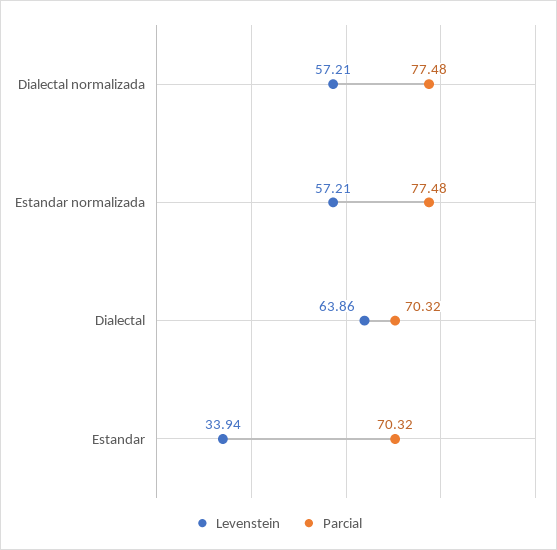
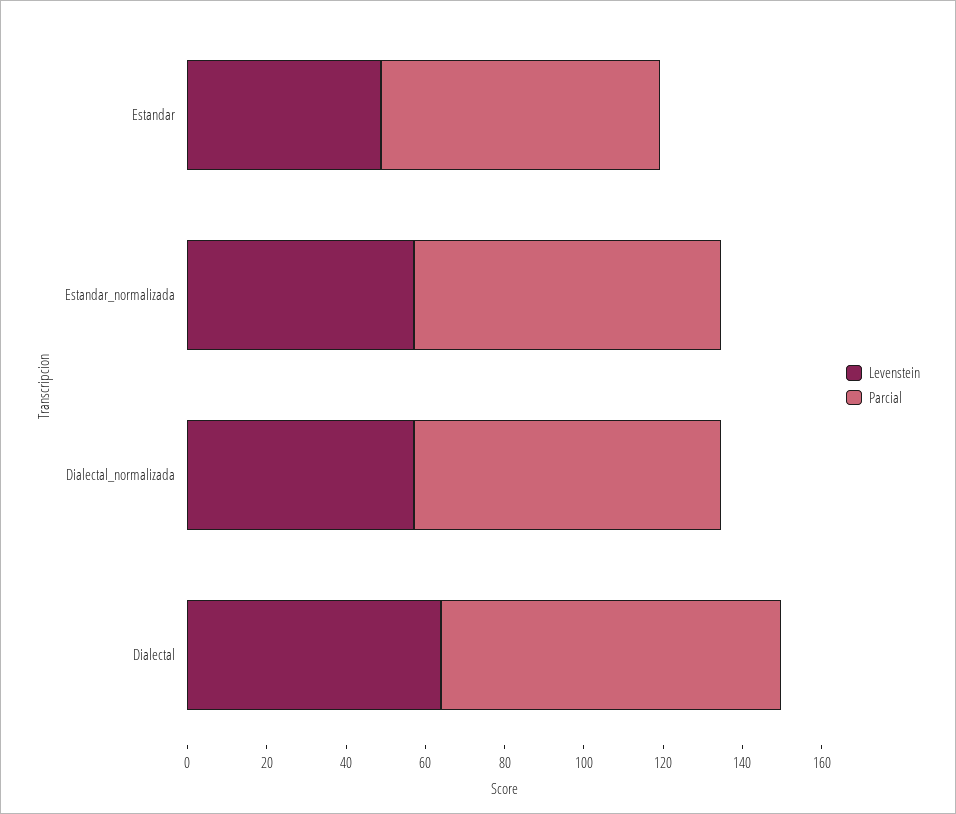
Parcial, Dialectal: 70.32 -> 85
Levenstein, Estandar: 33.94 -> 50

